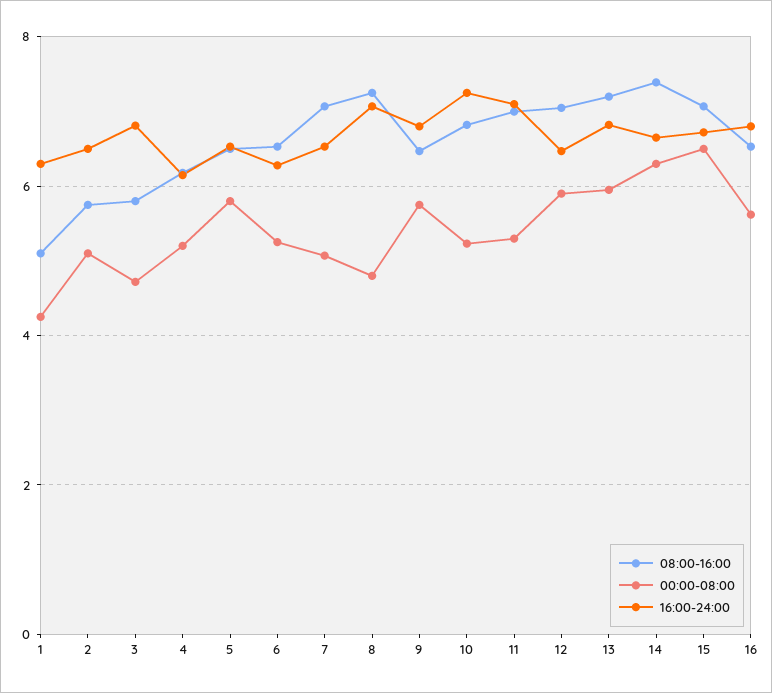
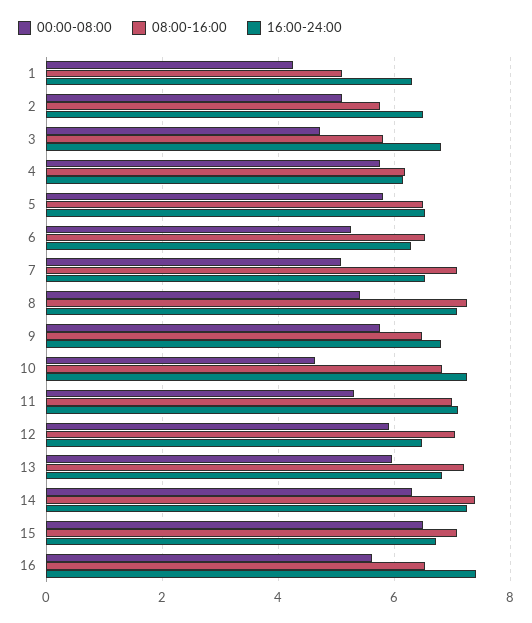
00:00-08:00, 4: 5.2 -> 5.8
00:00-08:00, 8: 4.8 -> 5.4
00:00-08:00, 10: 5.2 -> 4.6
16:00-24:00, 14: 6.6 -> 7.2
16:00-24:00, 16: 6.8 -> 7.4

